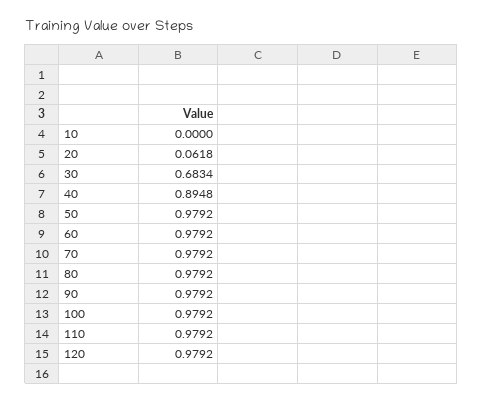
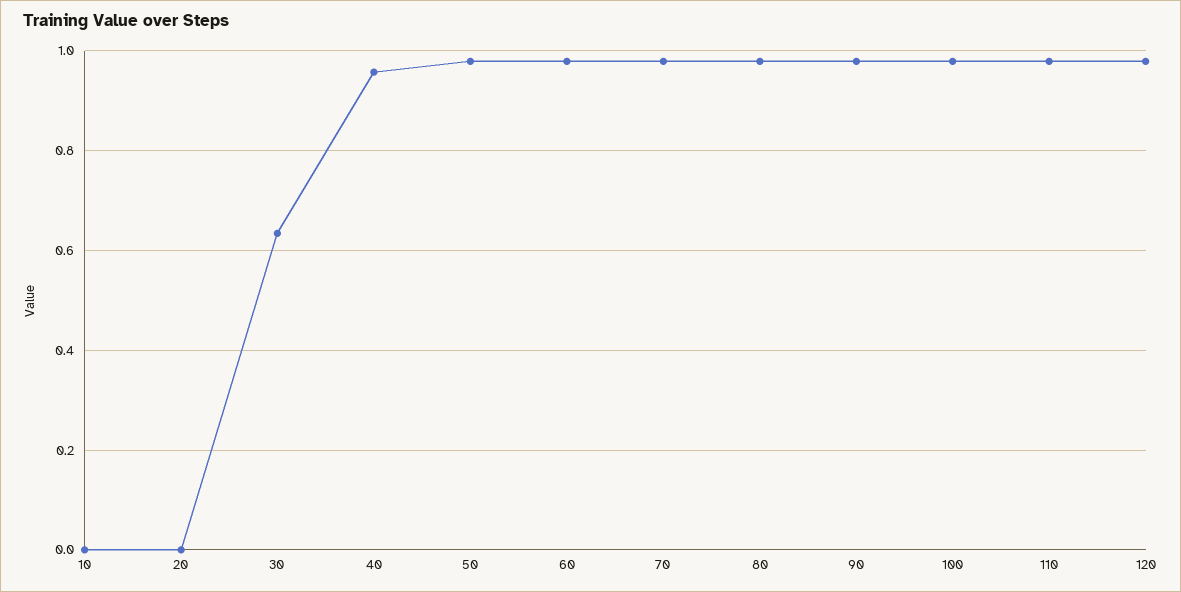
20: 0.0618 -> 0
30: 0.6834 -> 0.64
40: 0.8948 -> 0.96

